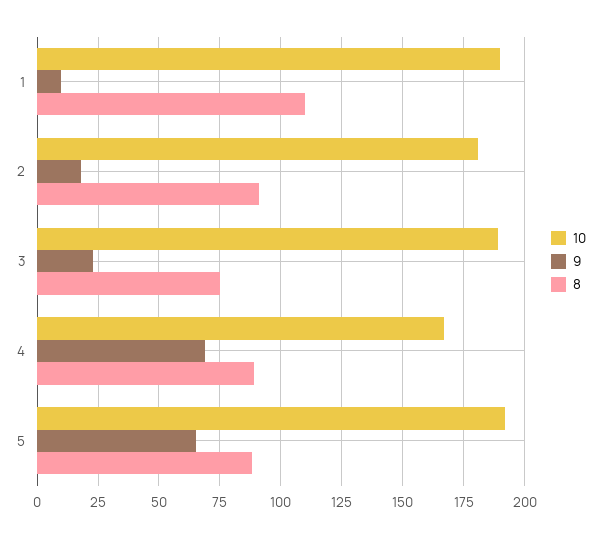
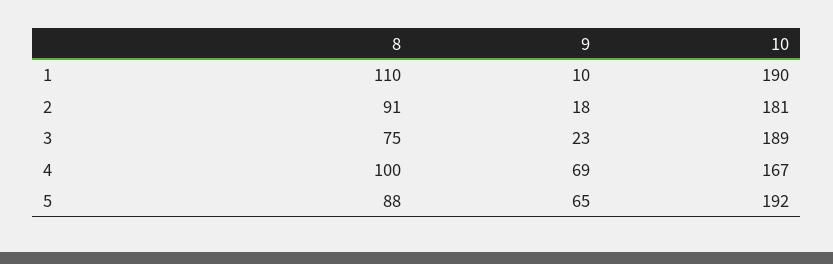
8, 4: 90 -> 100

